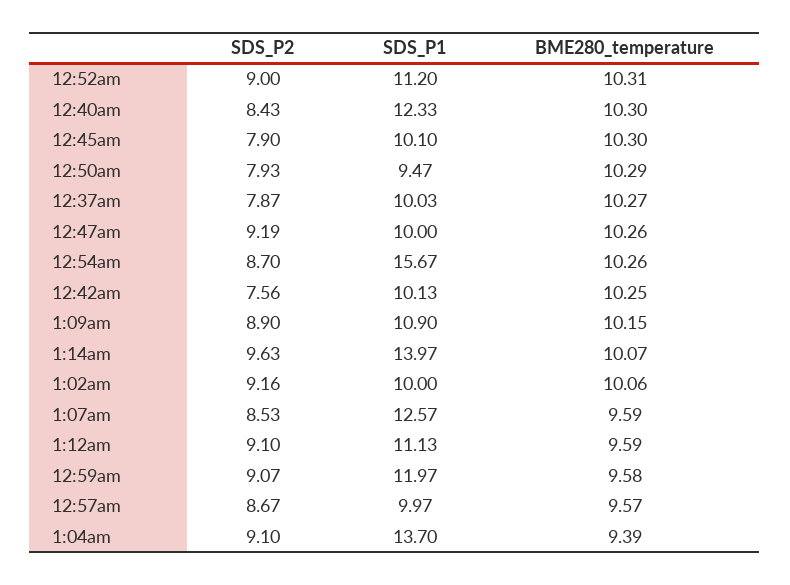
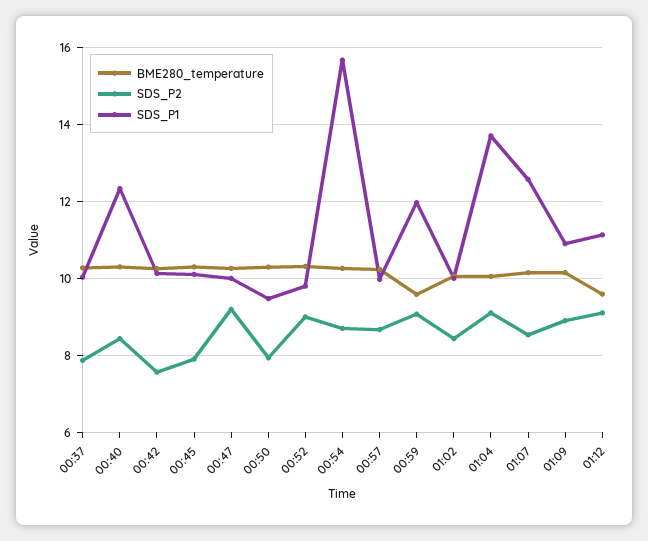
SDS_P1, 12:52am: 11.2 -> 9.8
SDS_P2, 1:14am: 9.63 -> none
SDS_P1, 1:14am: 13.97 -> none
BME280_temperature, 1:14am: 10.07 -> none
SDS_P2, 1:02am: 9.16 -> 8.4
BME280_temperature, 1:07am: 9.59 -> 10.2
BME280_temperature, 12:57am: 9.57 -> 10.2
BME280_temperature, 1:04am: 9.39 -> 10

